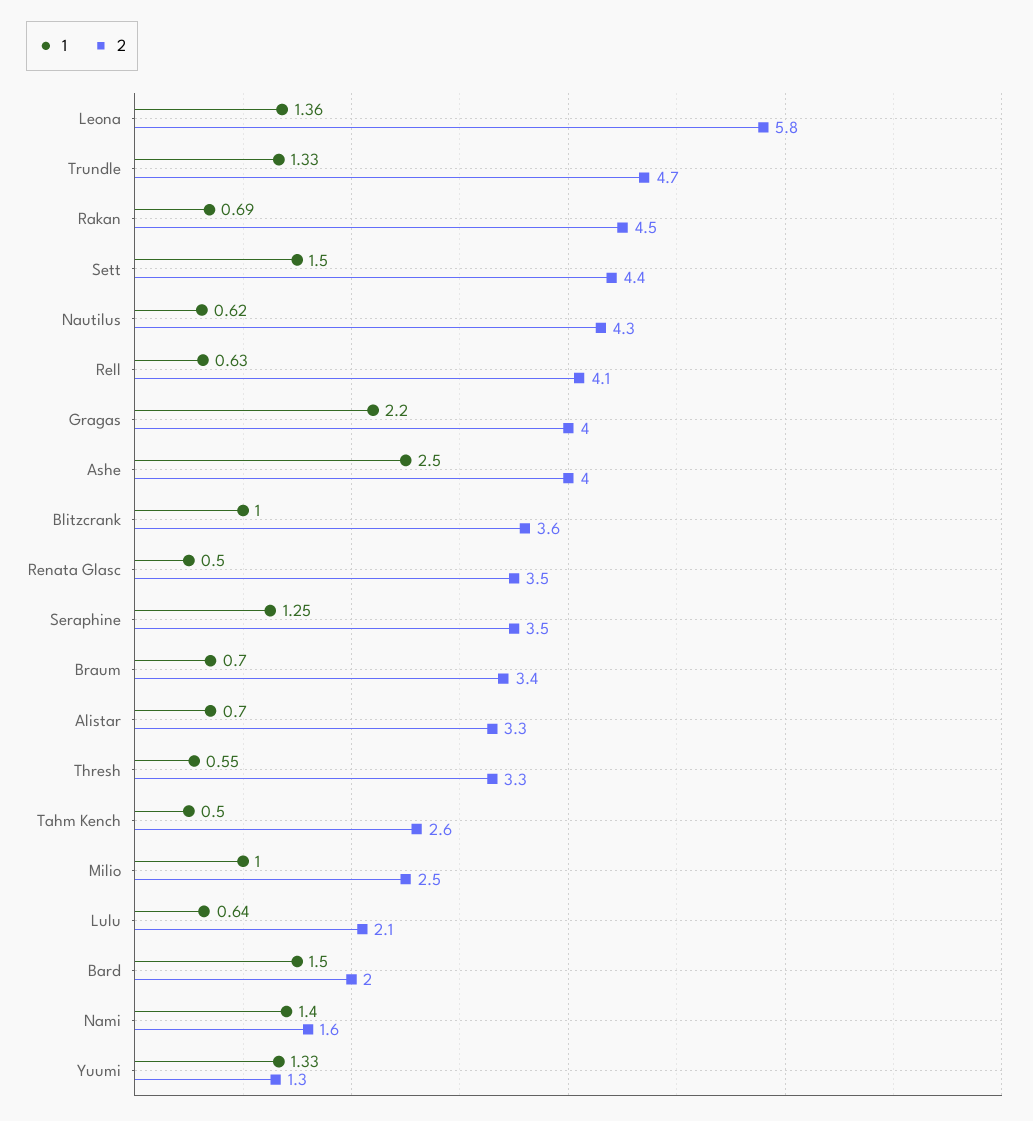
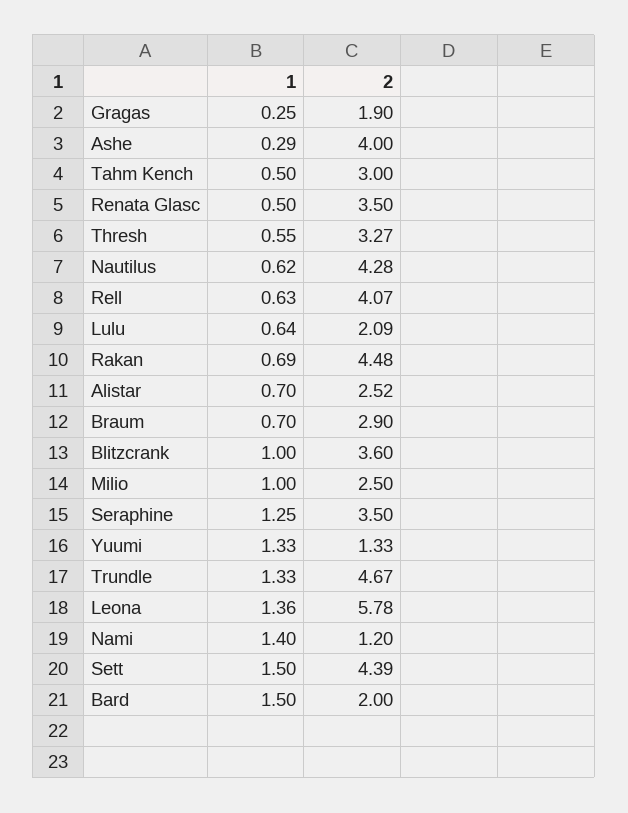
1, Gragas: 2.2 -> 0.25
2, Gragas: 4 -> 1.9
1, Ashe: 2.5 -> 0.29
2, Braum: 3.4 -> 2.9
2, Alistar: 3.3 -> 2.52
2, Tahm Kench: 2.6 -> 3
2, Nami: 1.6 -> 1.2

